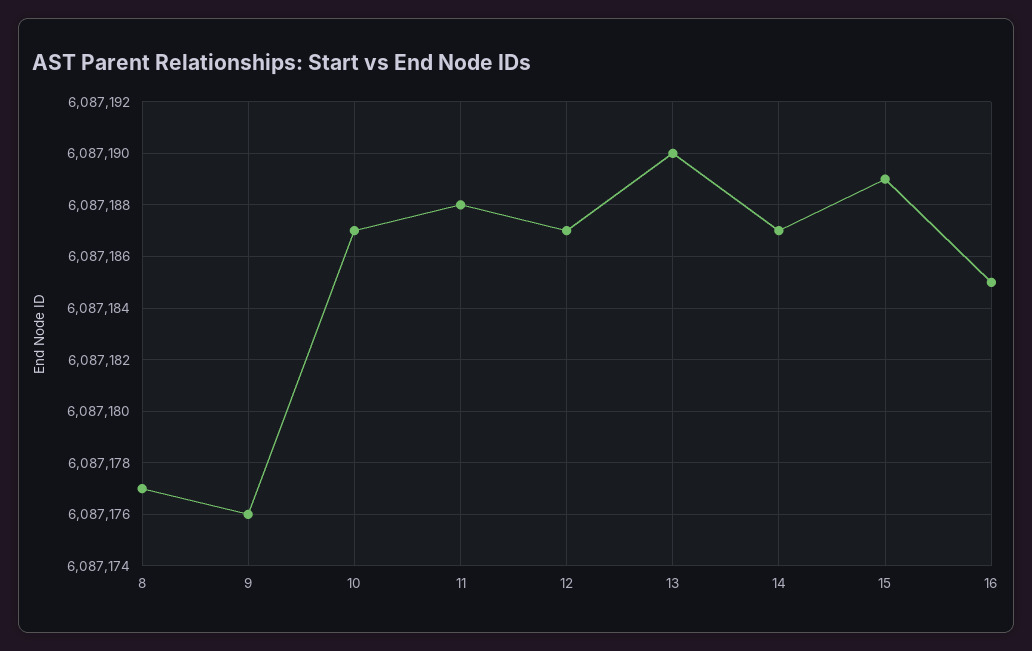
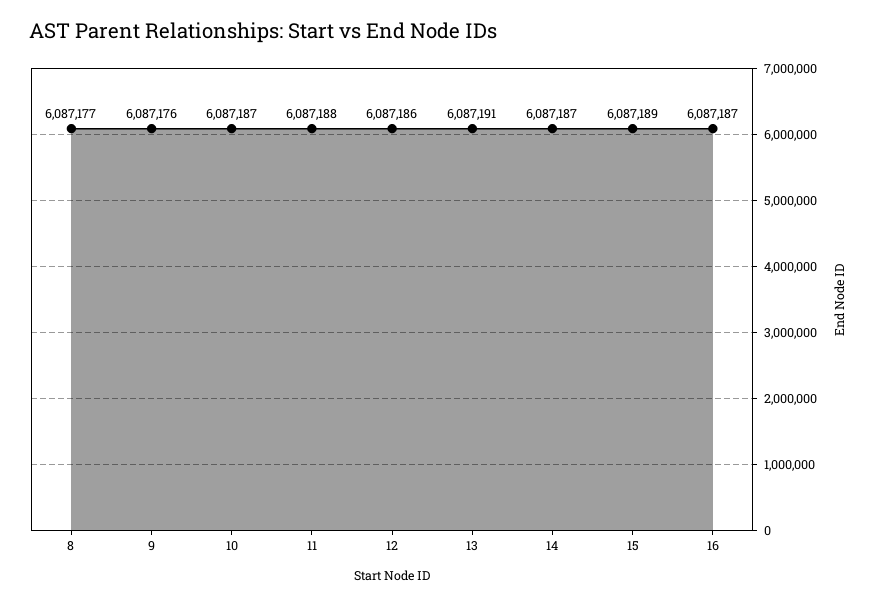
12: 6087187 -> 6087186
13: 6087190 -> 6087191
16: 6087185 -> 6087187

